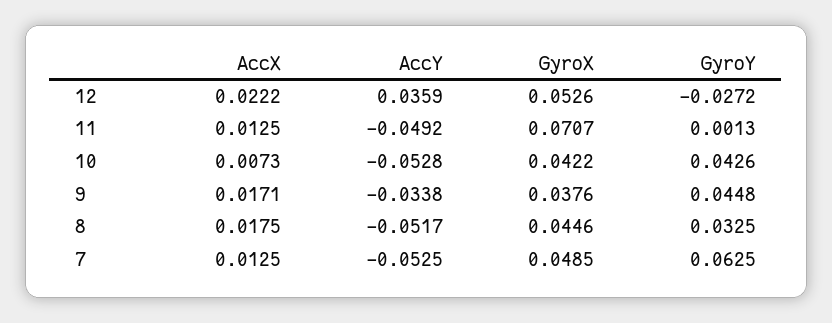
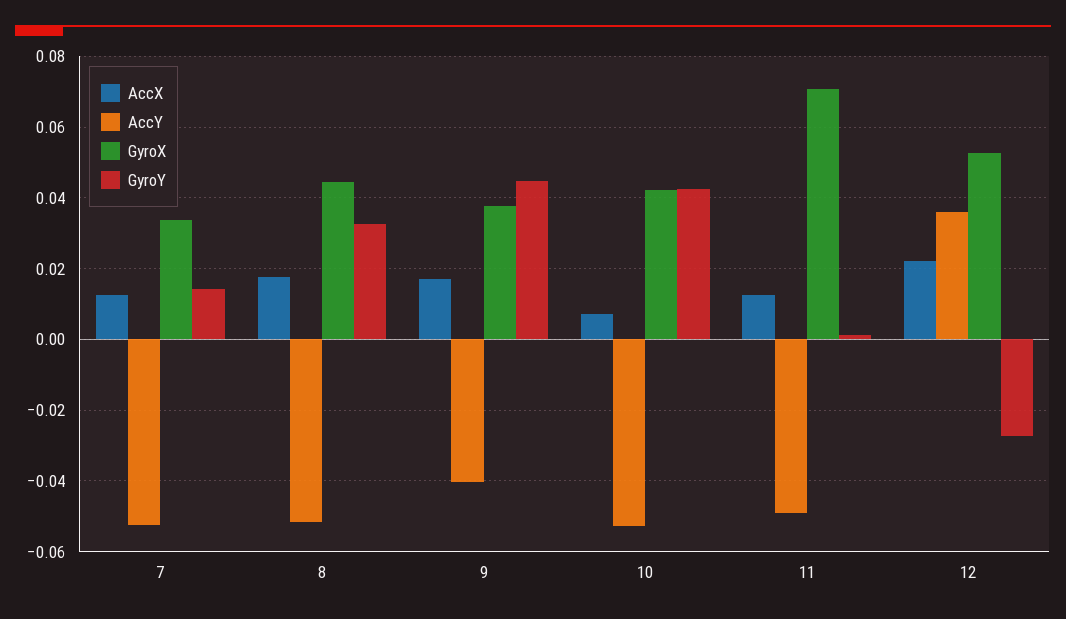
AccY, 9: -0.0338 -> -0.04
GyroX, 7: 0.0485 -> 0.034
GyroY, 7: 0.0625 -> 0.014

